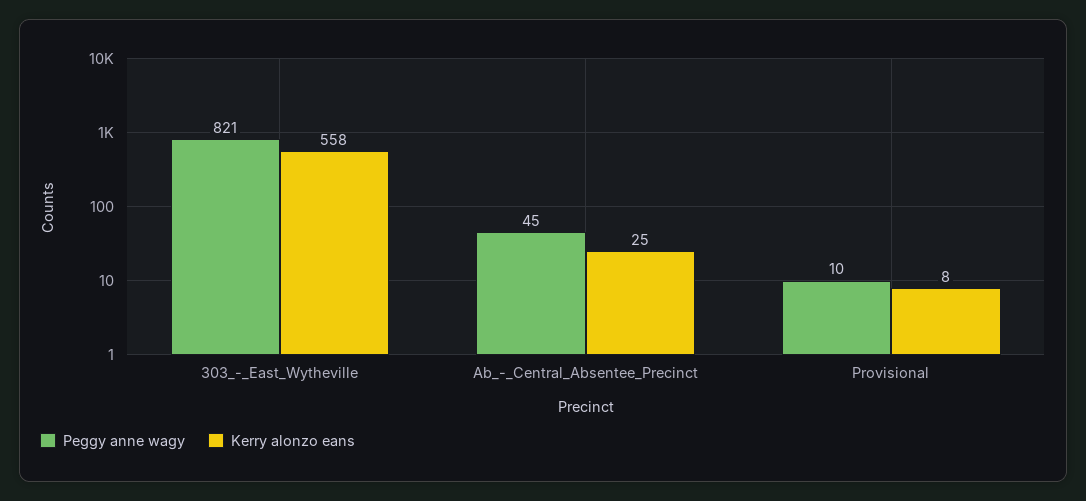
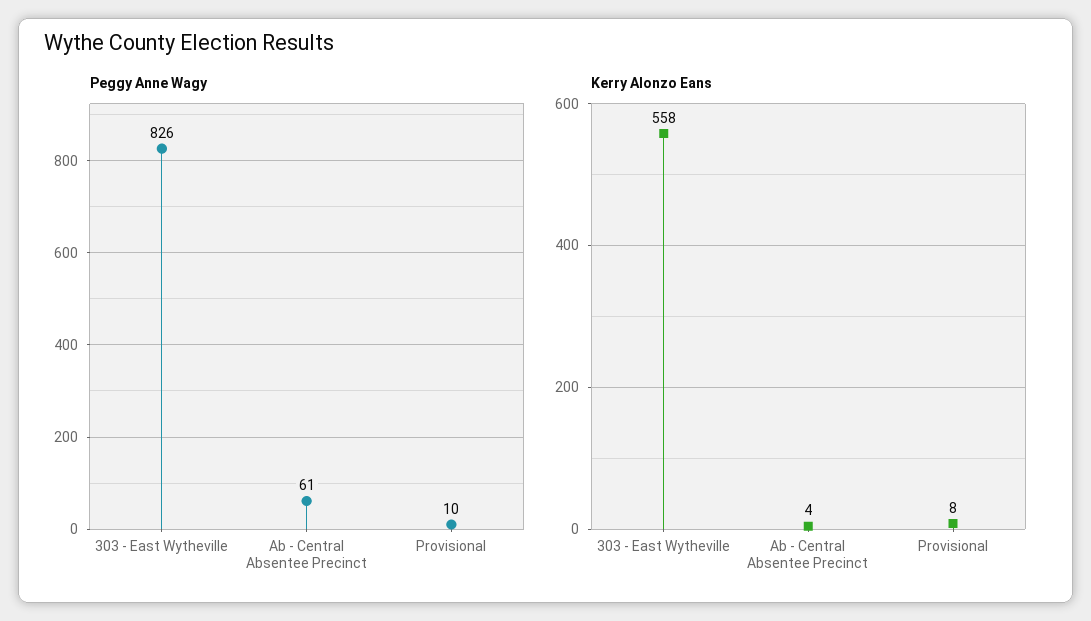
Peggy anne wagy, 303_-_East_Wytheville: 821 -> 826
Peggy anne wagy, Ab_-_Central_Absentee_Precinct: 45 -> 61
Kerry alonzo eans, Ab_-_Central_Absentee_Precinct: 25 -> 4

